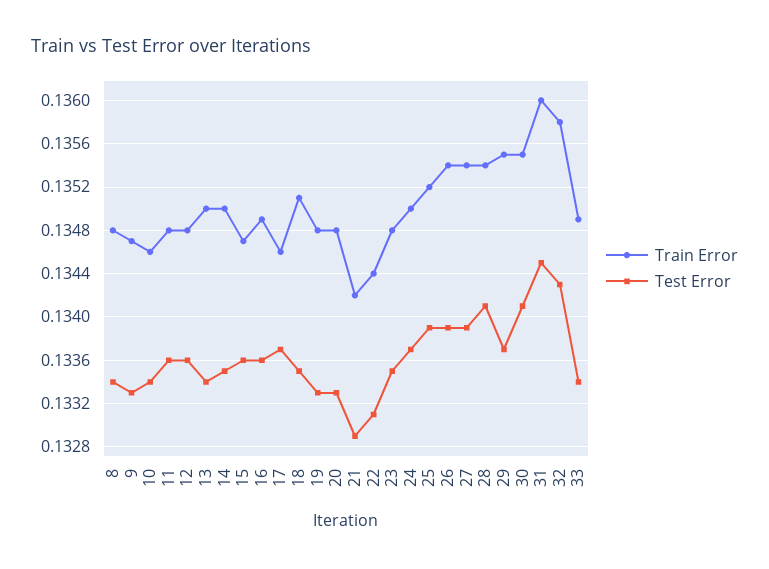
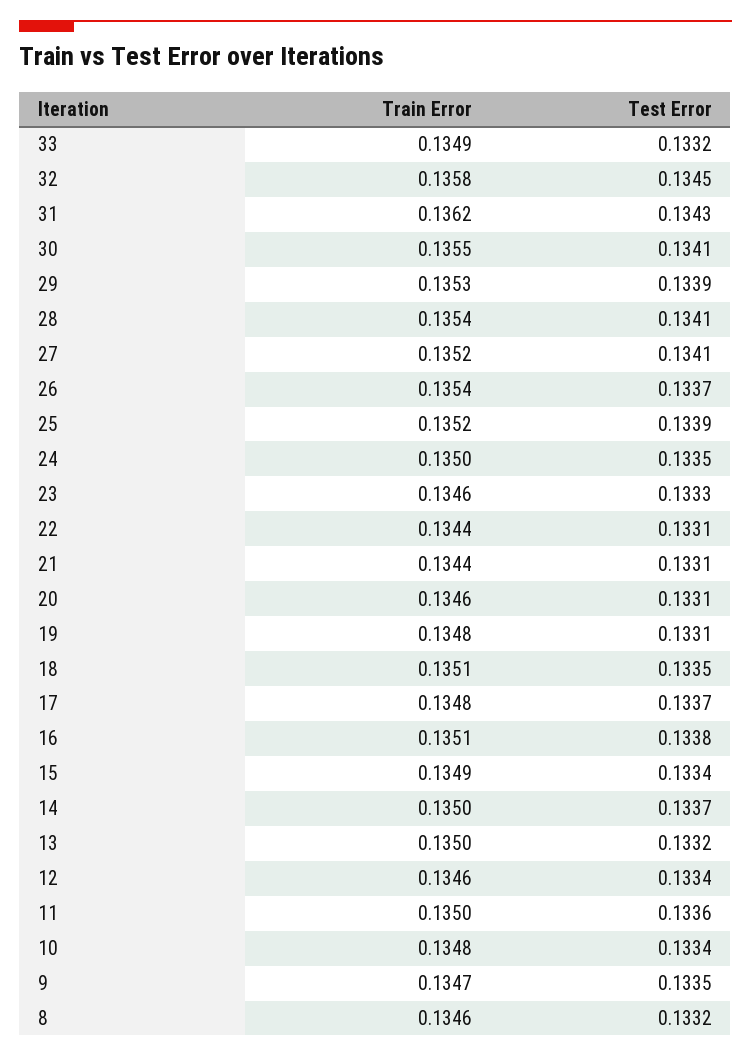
Train Error, 8: 0.1348 -> 0.1346
Test Error, 8: 0.1334 -> 0.1332
Test Error, 9: 0.1333 -> 0.1335
Train Error, 10: 0.1346 -> 0.1348
Train Error, 11: 0.1348 -> 0.135
Train Error, 12: 0.1348 -> 0.1346
Test Error, 12: 0.1336 -> 0.1334
Test Error, 13: 0.1334 -> 0.1332
Test Error, 14: 0.1335 -> 0.1337
Train Error, 15: 0.1347 -> 0.1349
Test Error, 15: 0.1336 -> 0.1334
Train Error, 16: 0.1349 -> 0.1351
Test Error, 16: 0.1336 -> 0.1338
Train Error, 17: 0.1346 -> 0.1348
Test Error, 19: 0.1333 -> 0.1331
Train Error, 20: 0.1348 -> 0.1346
Test Error, 20: 0.1333 -> 0.1331
Train Error, 21: 0.1342 -> 0.1344
Test Error, 21: 0.1329 -> 0.1331
Train Error, 23: 0.1348 -> 0.1346
Test Error, 23: 0.1335 -> 0.1333
Test Error, 24: 0.1337 -> 0.1335
Test Error, 26: 0.1339 -> 0.1337
Train Error, 27: 0.1354 -> 0.1352
Test Error, 27: 0.1339 -> 0.1341
Train Error, 29: 0.1355 -> 0.1353
Test Error, 29: 0.1337 -> 0.1339
Train Error, 31: 0.136 -> 0.1362
Test Error, 31: 0.1345 -> 0.1343
Test Error, 32: 0.1343 -> 0.1345
Test Error, 33: 0.1334 -> 0.1332

